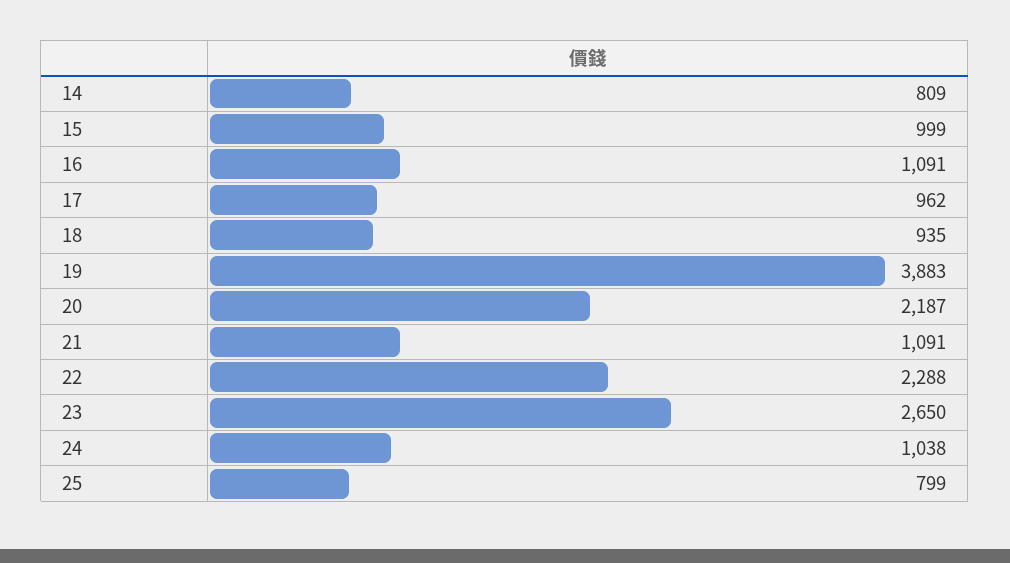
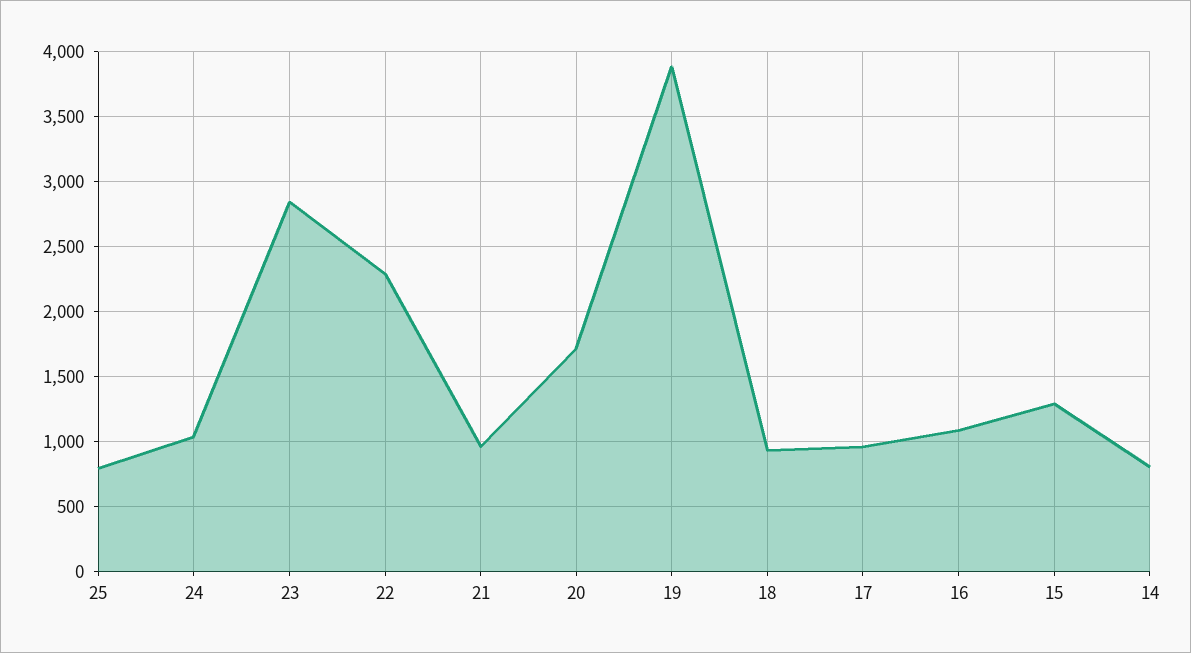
15: 999 -> 1300
20: 2187 -> 1700
21: 1091 -> 950
23: 2650 -> 2850

